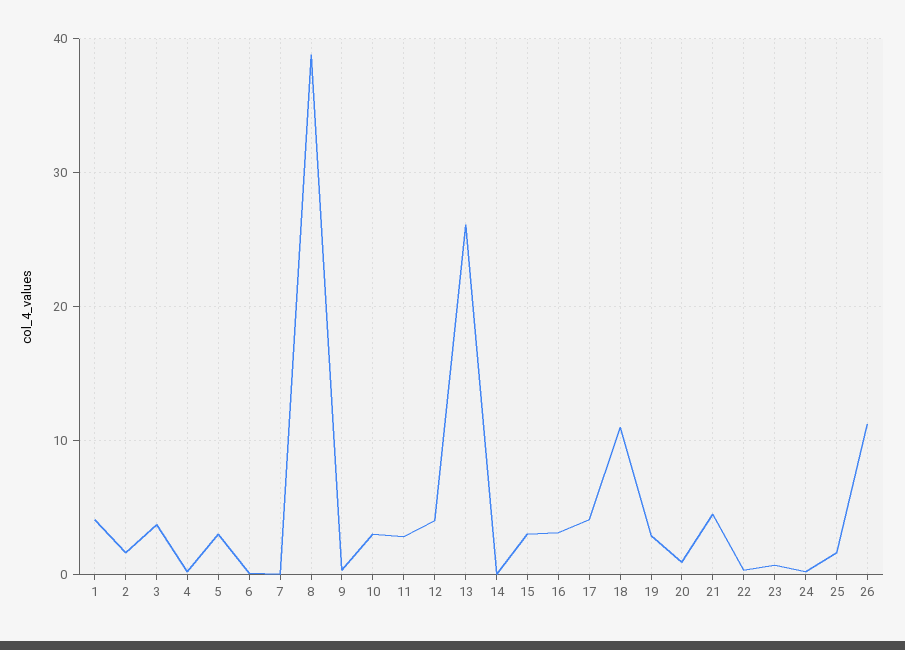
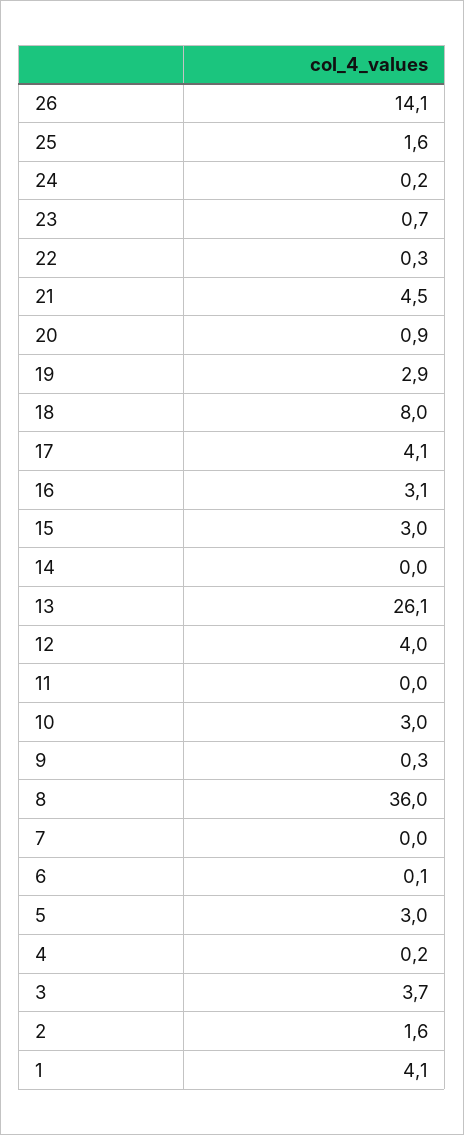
8: 39 -> 36
11: 3 -> 0
18: 11 -> 8
26: 11 -> 14.1

